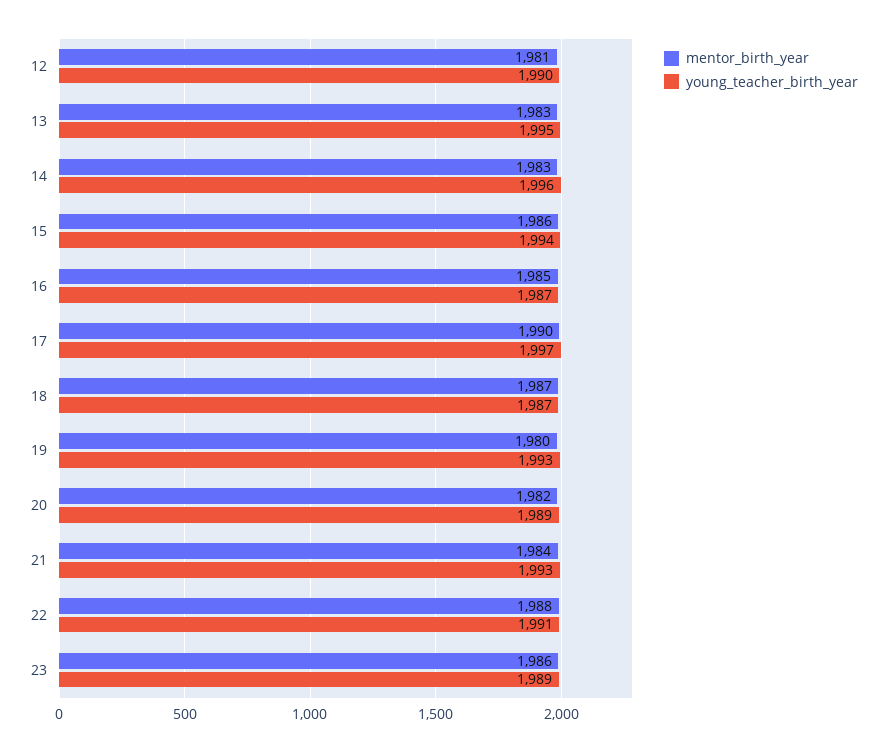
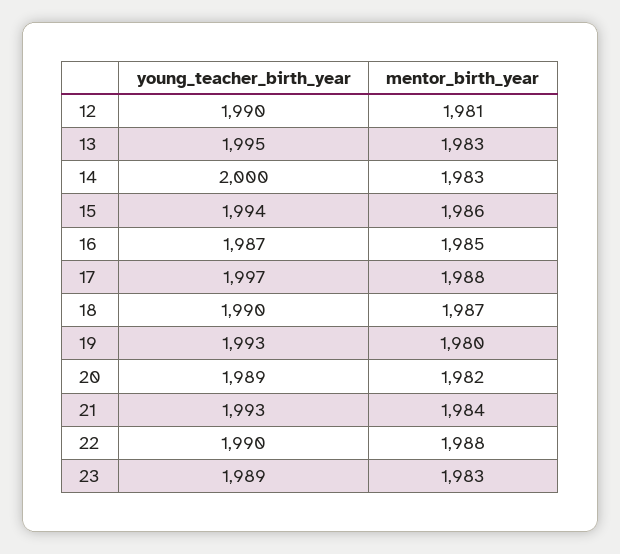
young_teacher_birth_year, 14: 1996 -> 2000
mentor_birth_year, 17: 1990 -> 1988
young_teacher_birth_year, 18: 1987 -> 1990
young_teacher_birth_year, 22: 1991 -> 1990
mentor_birth_year, 23: 1986 -> 1983

